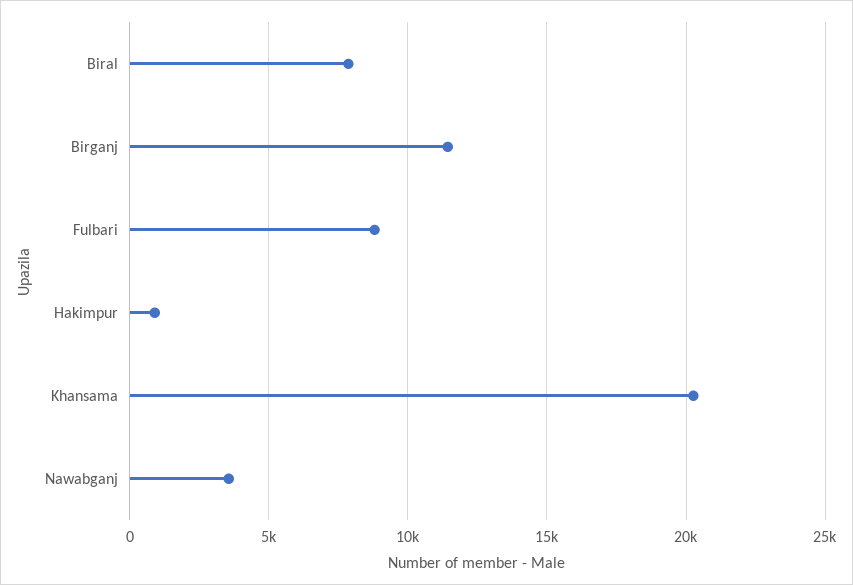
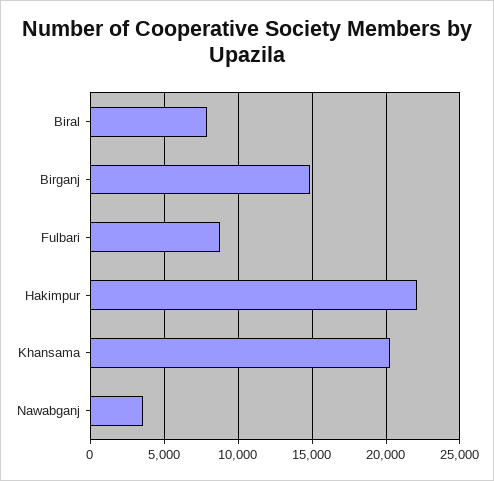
Birganj: 11500 -> 15000
Hakimpur: 1000 -> 22000

